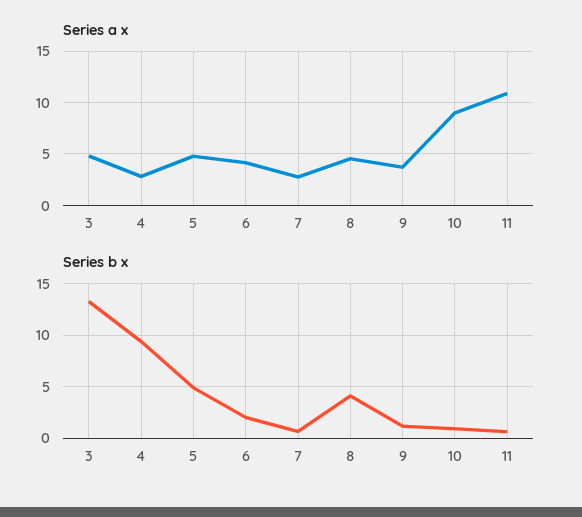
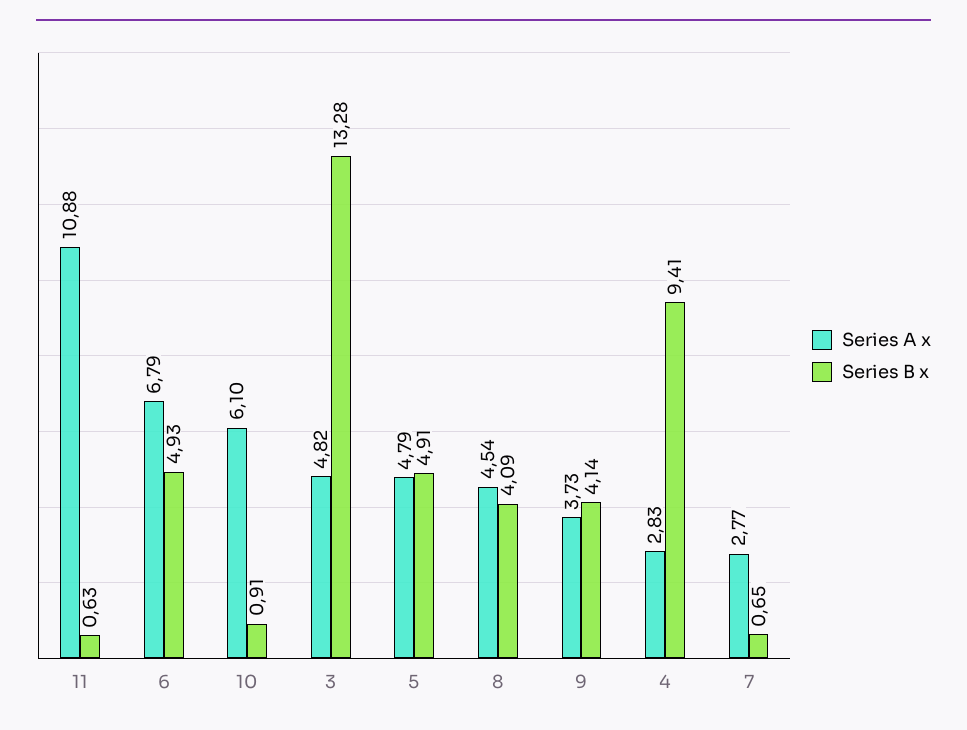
Series a x, 6: 4 -> 6.79
Series a x, 10: 9 -> 6.1
Series b x, 6: 2 -> 4.93
Series b x, 9: 1 -> 4.14

